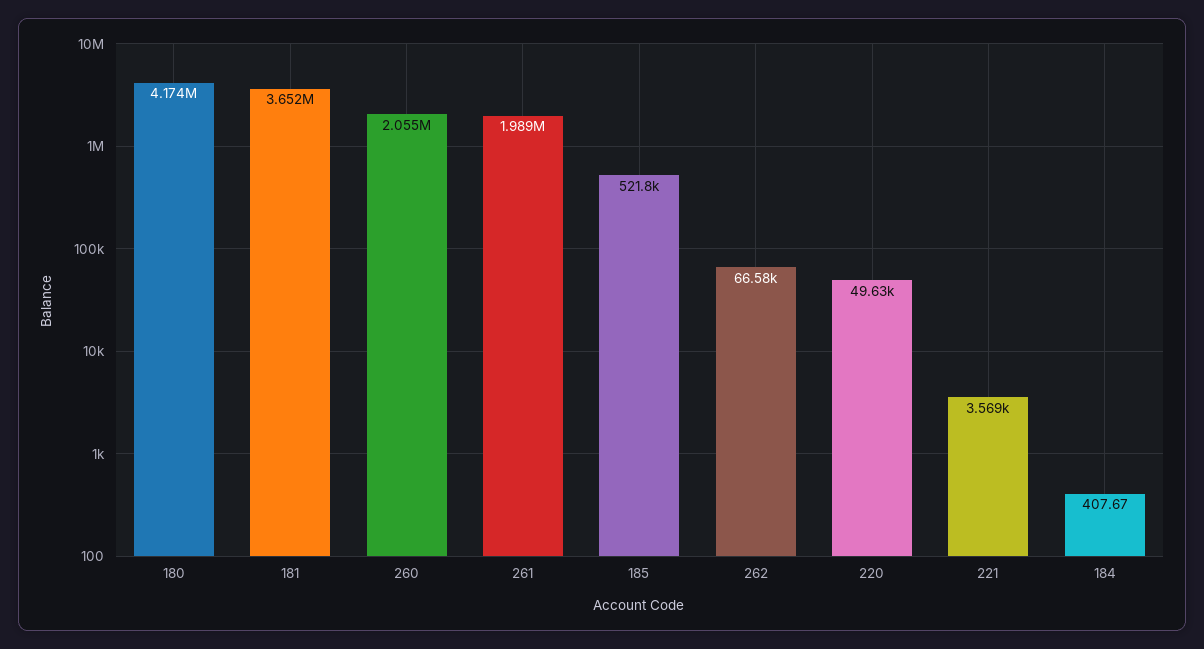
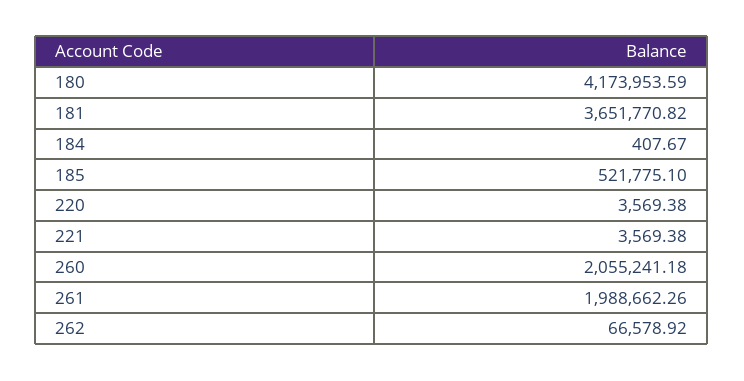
220: 49630 -> 3569.38

